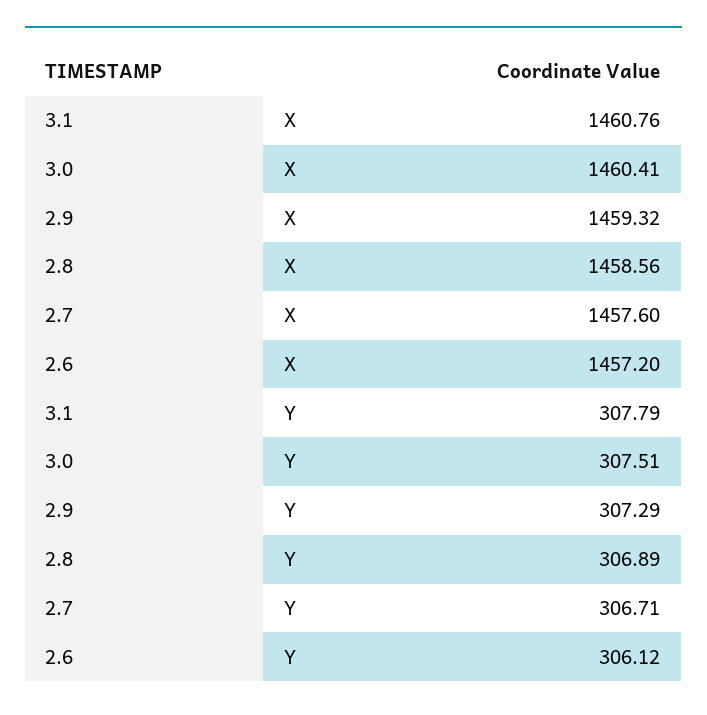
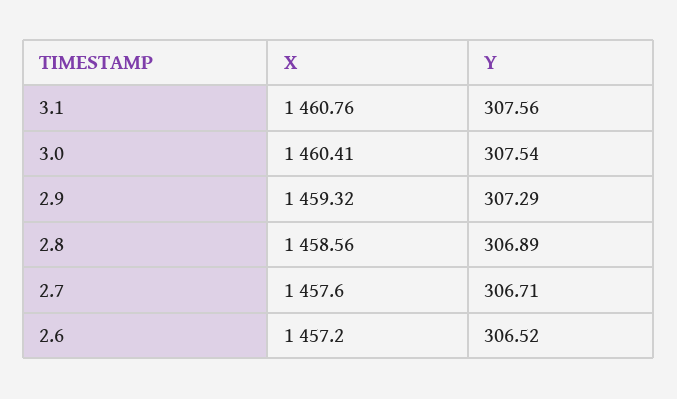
3.1, Y: 307.79 -> 307.56
3.0, Y: 307.51 -> 307.54
2.6, Y: 306.12 -> 306.52

